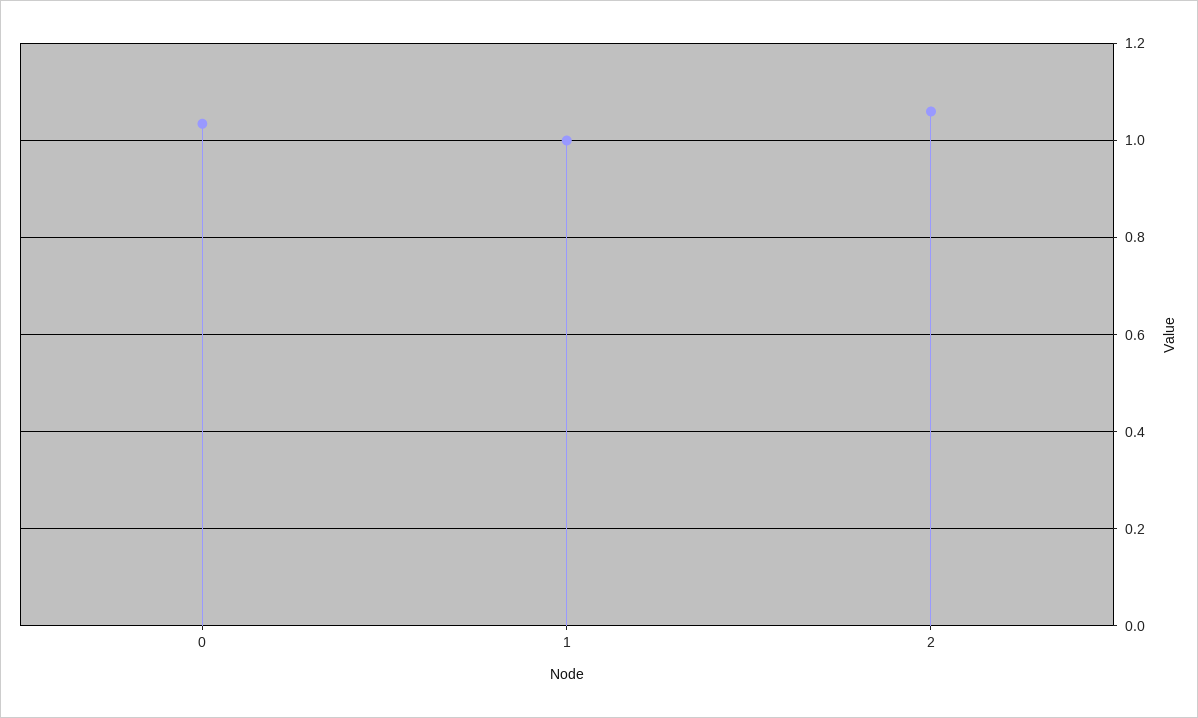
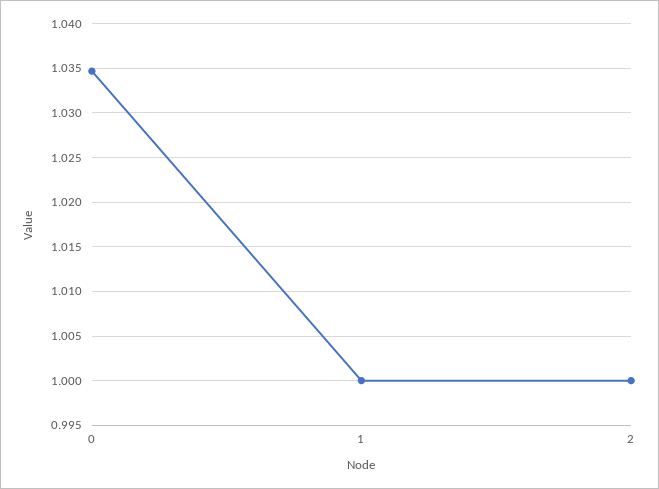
2: 1.06 -> 1

